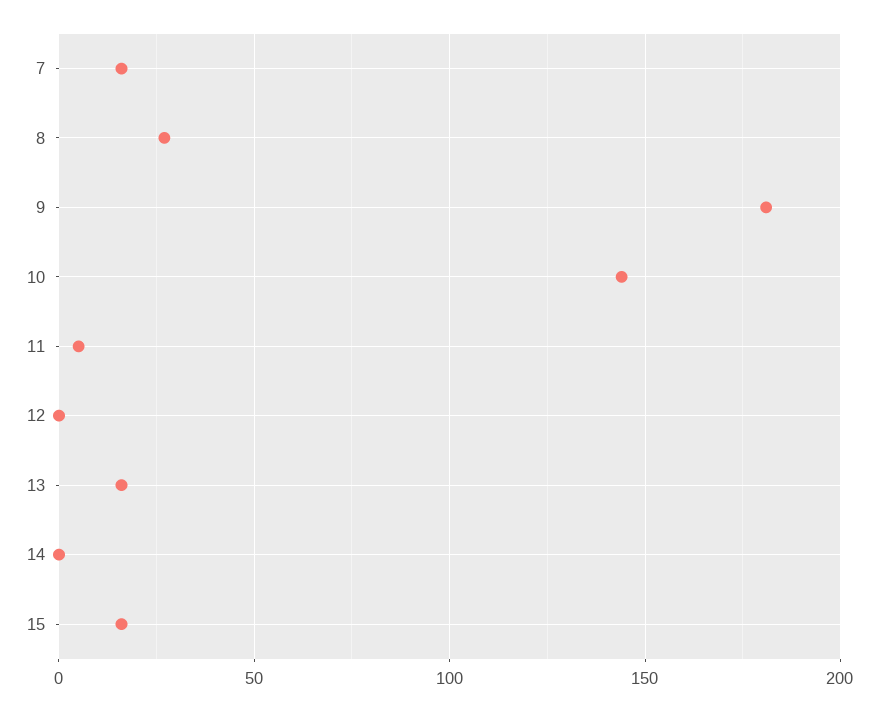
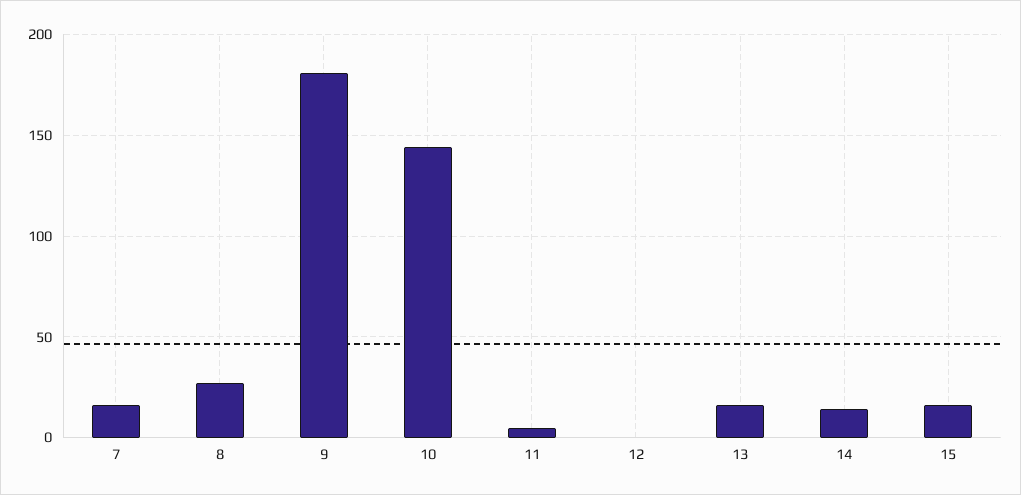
14: 0 -> 15

